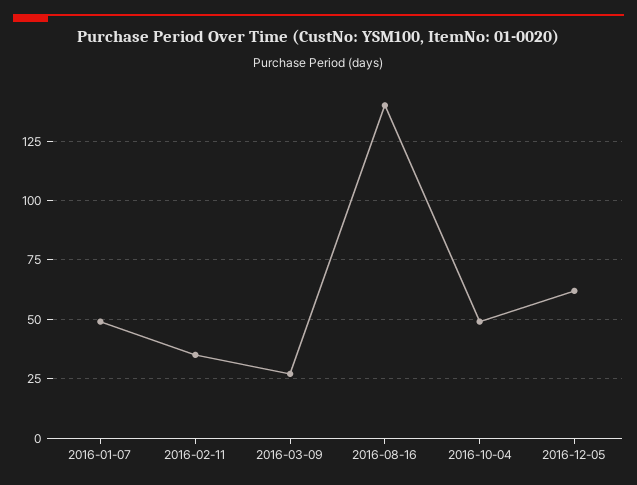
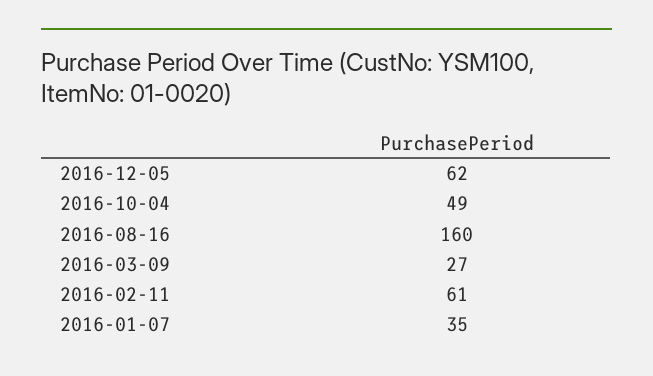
2016-01-07: 50 -> 35
2016-02-11: 35 -> 61
2016-08-16: 140 -> 160

